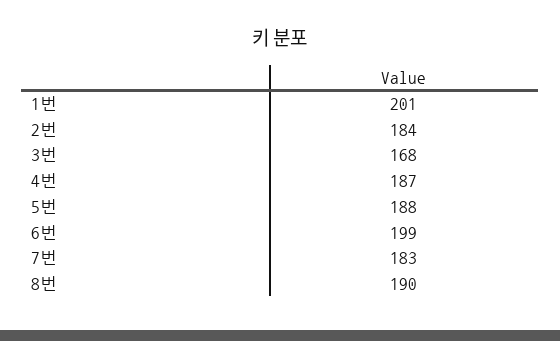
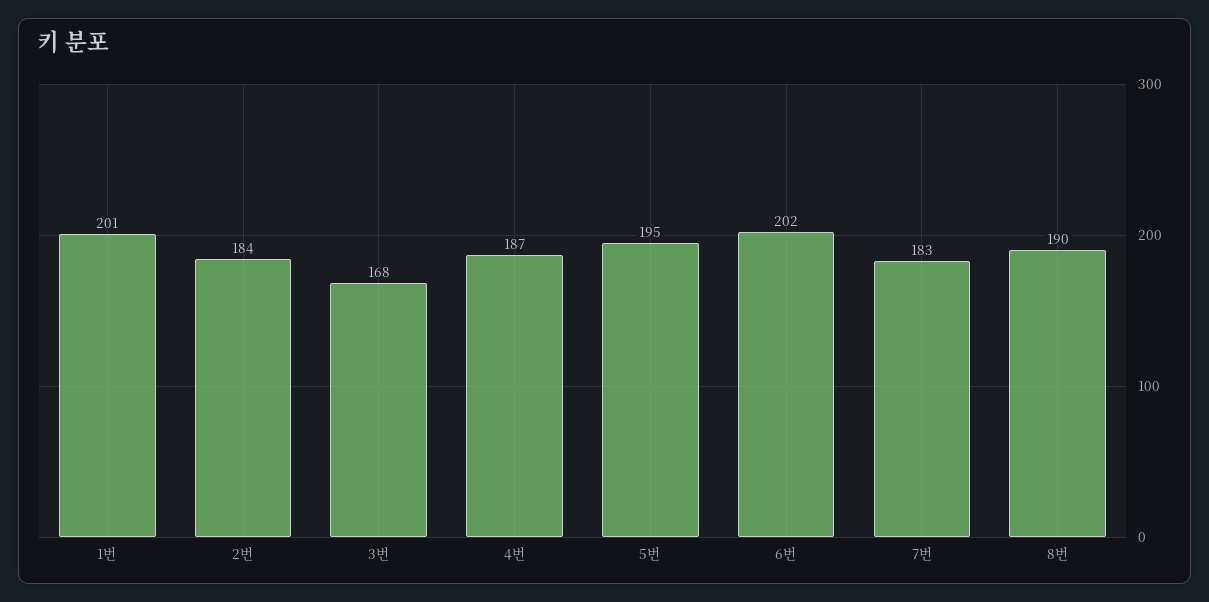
5번: 188 -> 195
6번: 199 -> 202

